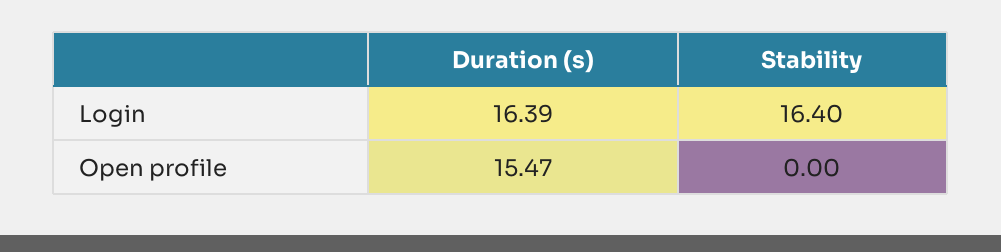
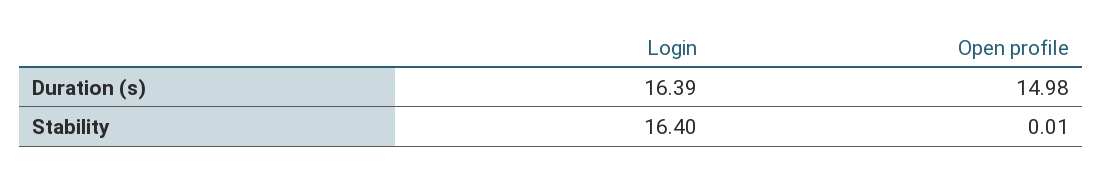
Duration (s), Open profile: 15.47 -> 14.98
Stability, Open profile: 0 -> 0.01

